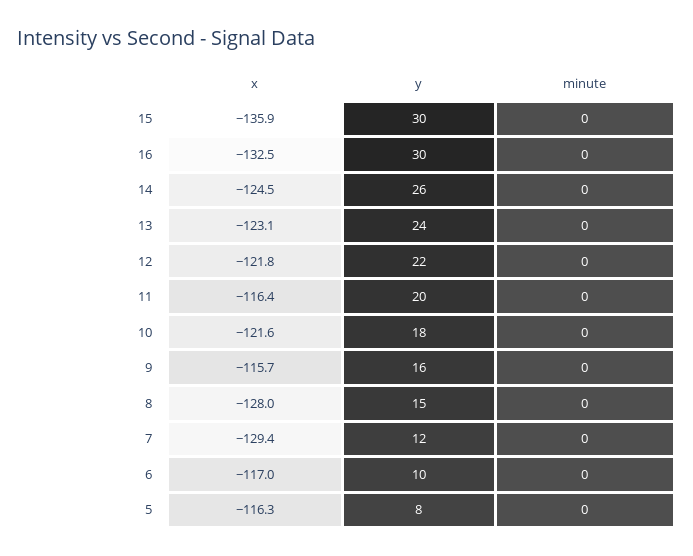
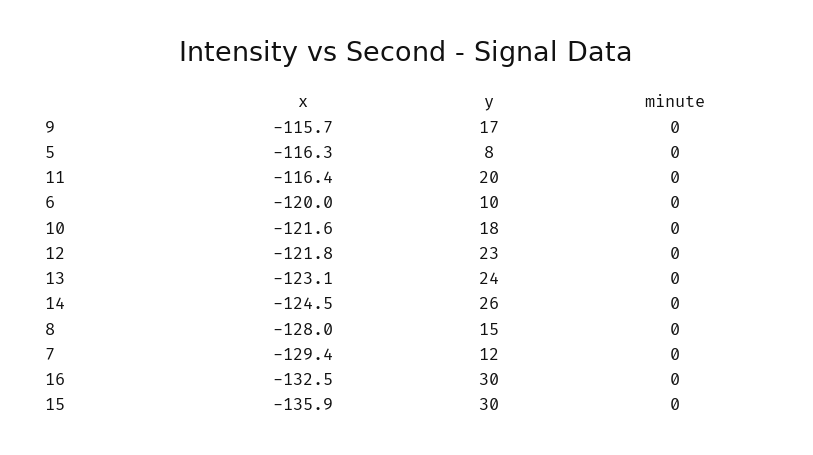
y, 12: 22 -> 23
y, 9: 16 -> 17
x, 6: -117 -> -120

